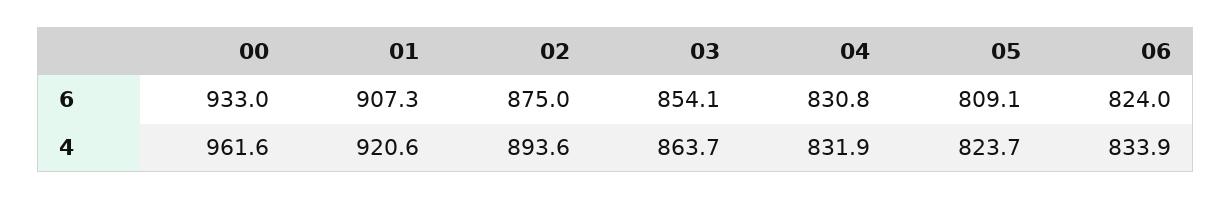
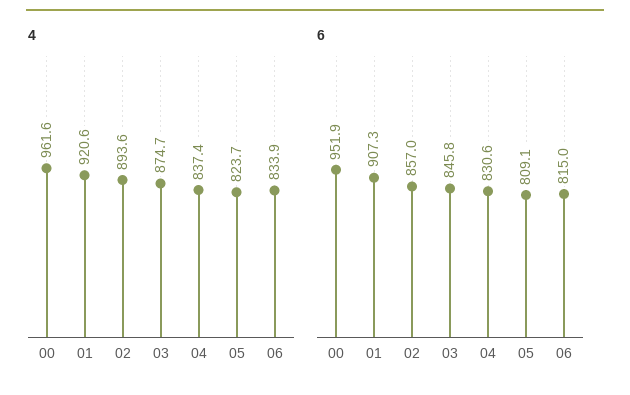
6, 00: 933 -> 951.9
6, 02: 875 -> 857
6, 03: 854.1 -> 845.8
6, 04: 830.8 -> 830.6
6, 06: 824 -> 815
4, 03: 863.7 -> 874.7
4, 04: 831.9 -> 837.4

